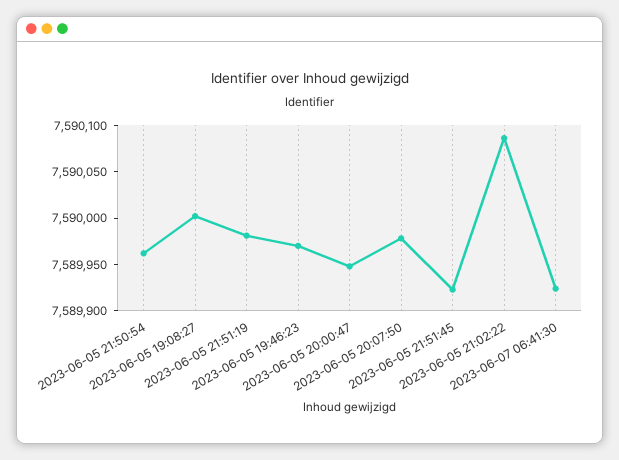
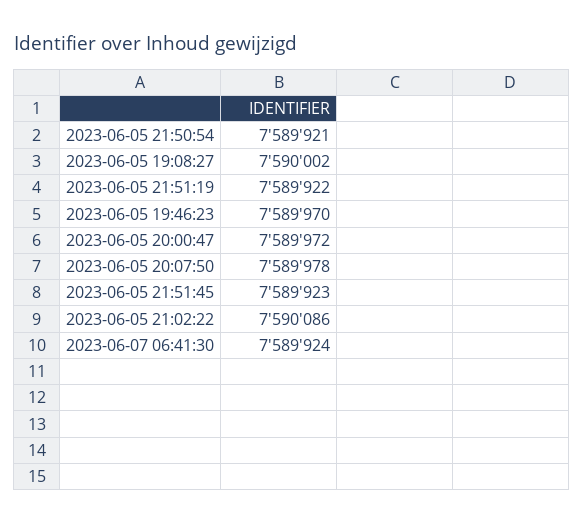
2023-06-05 21:50:54: 7589960 -> 7589921
2023-06-05 21:51:19: 7589980 -> 7589922
2023-06-05 20:00:47: 7589950 -> 7589972

